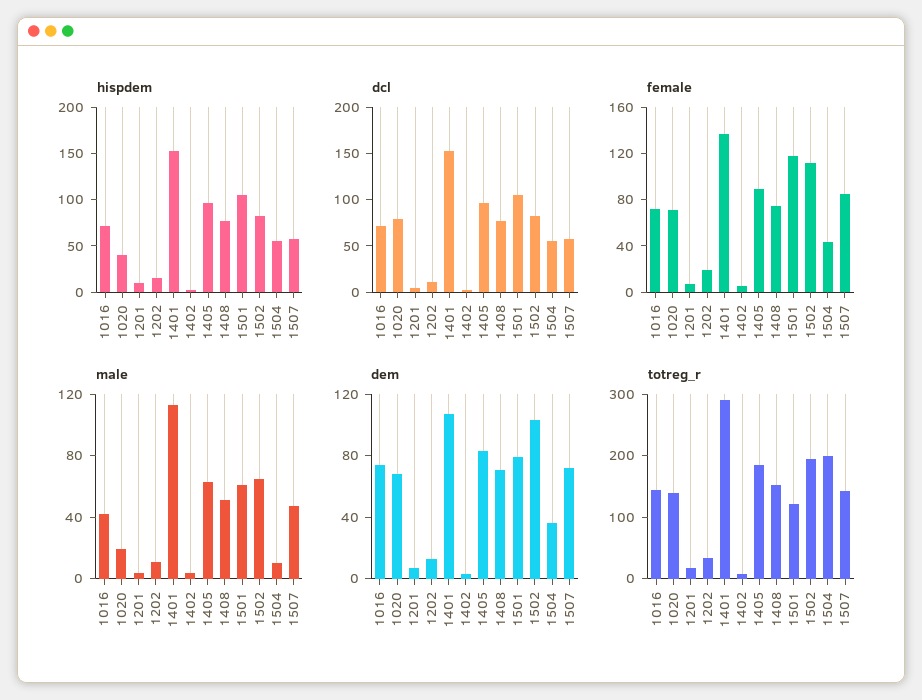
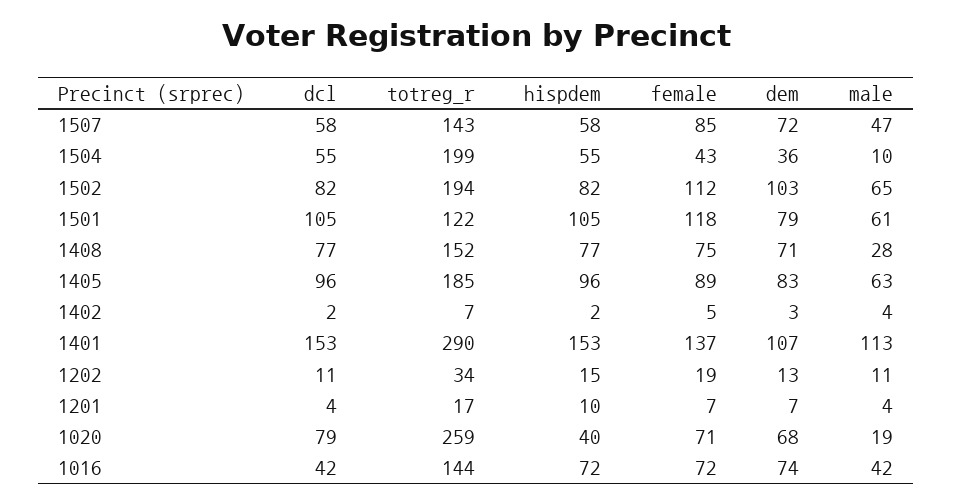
dcl, 1016: 70 -> 42
male, 1408: 50 -> 28
totreg_r, 1020: 140 -> 259

